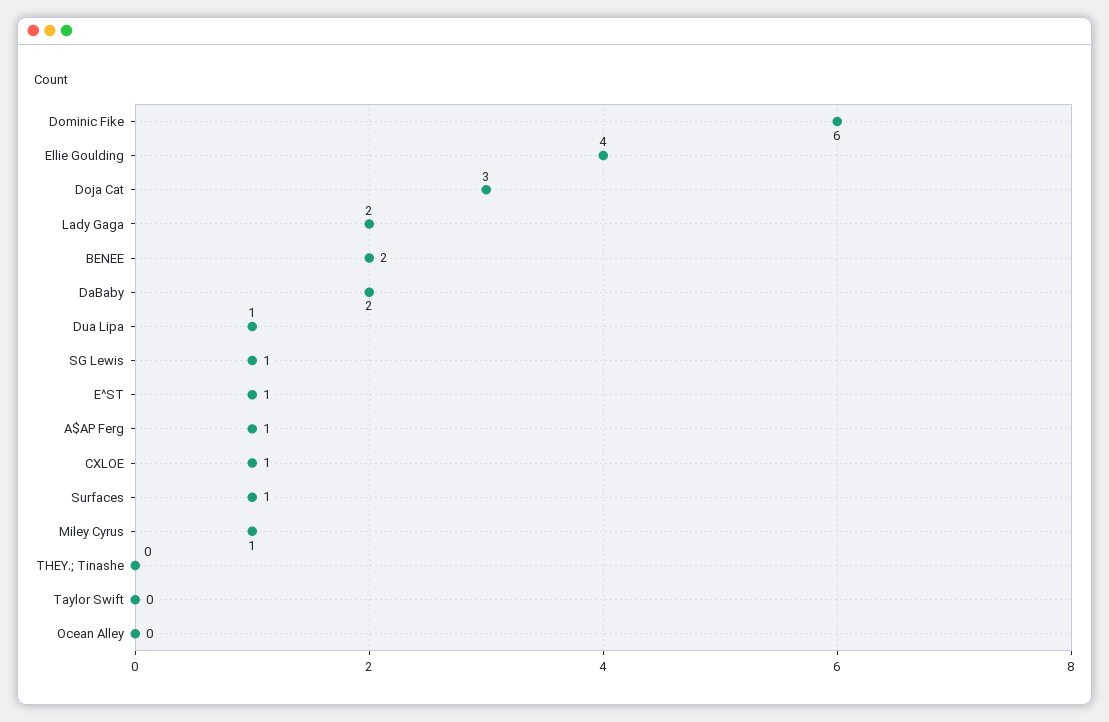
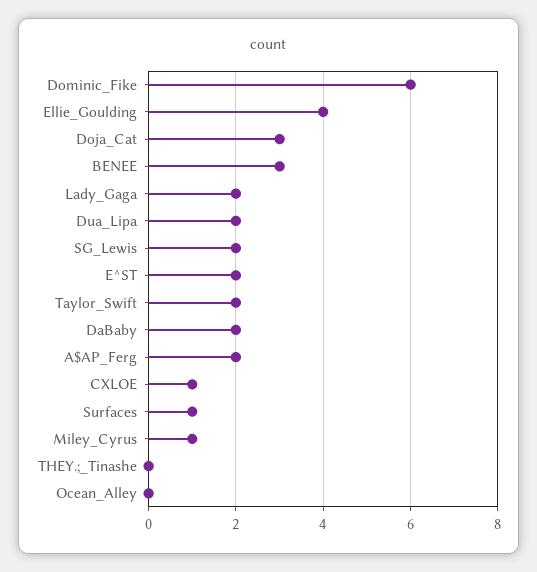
BENEE: 2 -> 3
Dua Lipa: 1 -> 2
SG Lewis: 1 -> 2
E^ST: 1 -> 2
A$AP Ferg: 1 -> 2
Taylor Swift: 0 -> 2

